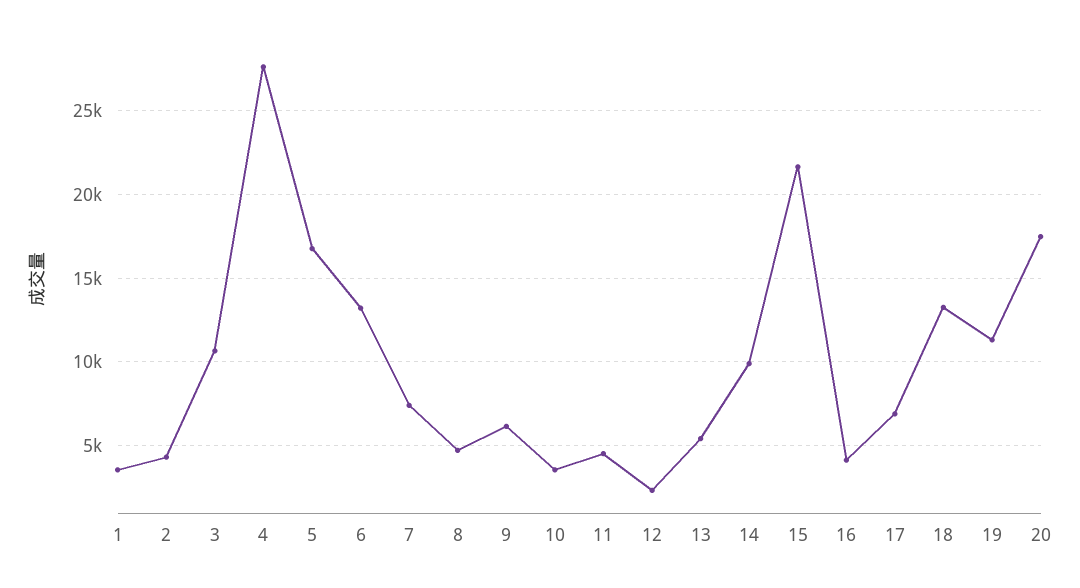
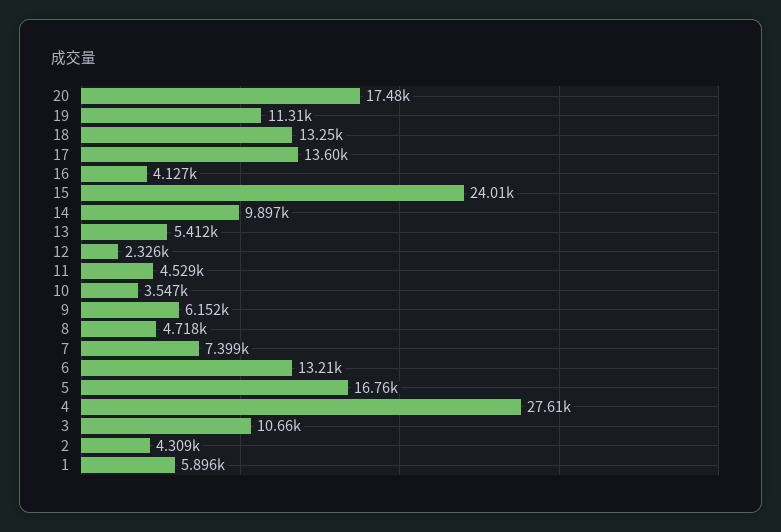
1: 3500 -> 5896
15: 21500 -> 24010
17: 7000 -> 13600

